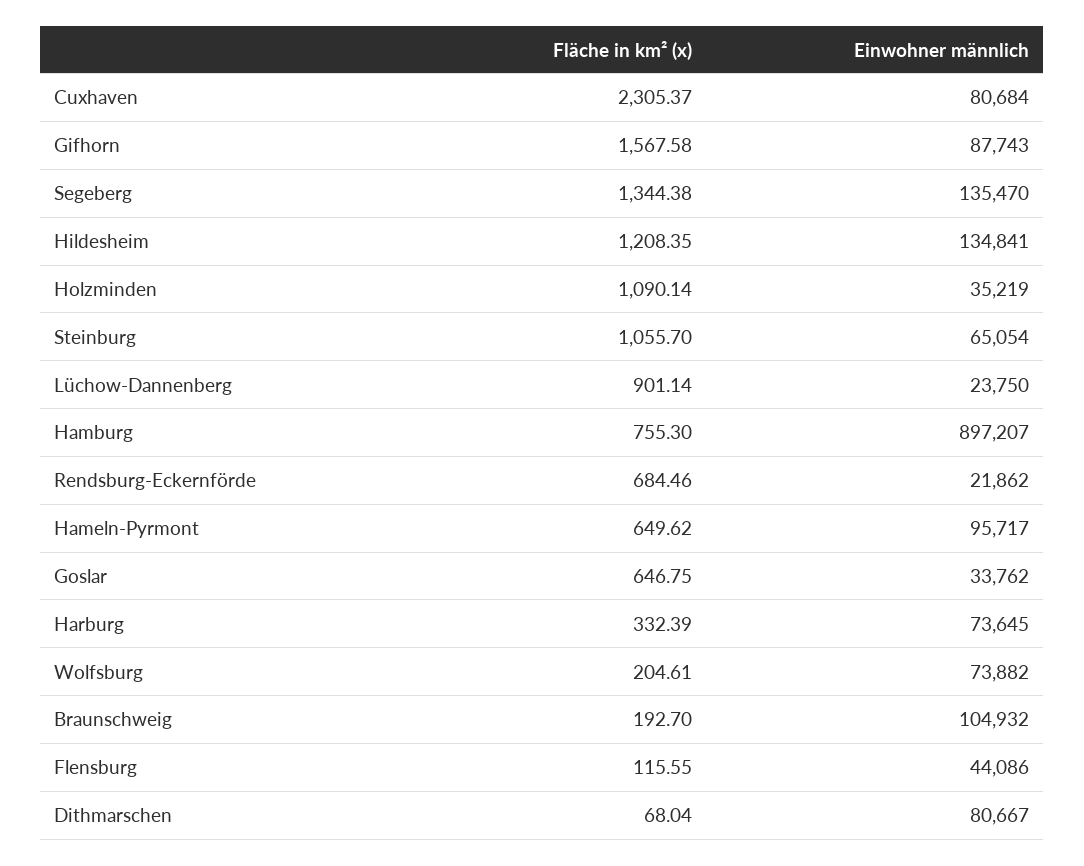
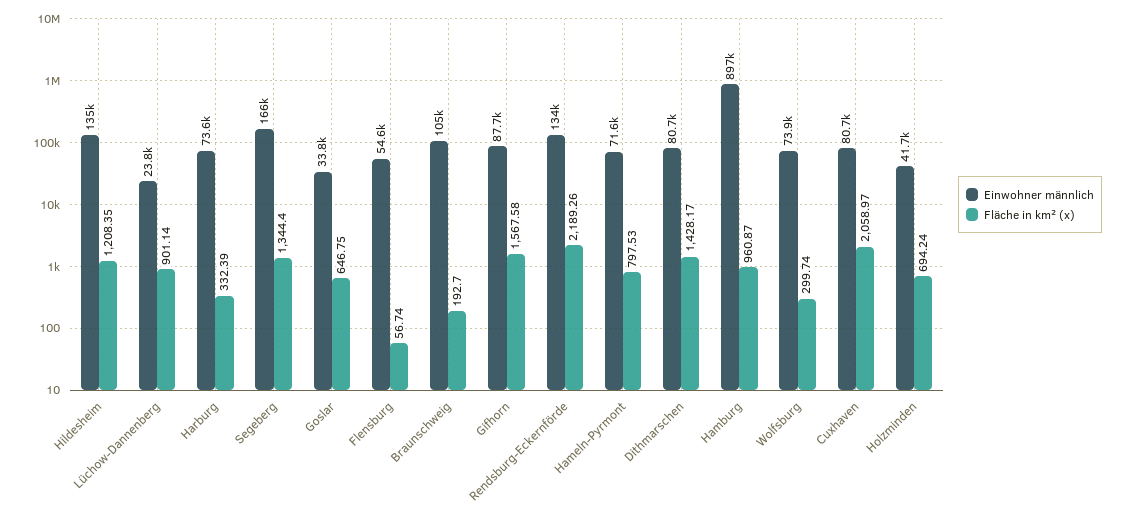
Fläche in km² (x), Cuxhaven: 2305.37 -> 2058.97
Fläche in km² (x), Segeberg: 1344.38 -> 1344.4
Einwohner männlich, Segeberg: 135470 -> 166000
Fläche in km² (x), Holzminden: 1090.14 -> 694.24
Einwohner männlich, Holzminden: 35219 -> 41700
Fläche in km² (x), Steinburg: 1055.7 -> none
Einwohner männlich, Steinburg: 65054 -> none
Fläche in km² (x), Hamburg: 755.3 -> 960.87
Fläche in km² (x), Rendsburg-Eckernförde: 684.46 -> 2189.26
Einwohner männlich, Rendsburg-Eckernförde: 21862 -> 134000
Fläche in km² (x), Hameln-Pyrmont: 649.62 -> 797.53
Einwohner männlich, Hameln-Pyrmont: 95717 -> 71600
Fläche in km² (x), Wolfsburg: 204.61 -> 299.74
Fläche in km² (x), Flensburg: 115.55 -> 56.74
Einwohner männlich, Flensburg: 44086 -> 54600
Fläche in km² (x), Dithmarschen: 68.04 -> 1428.17

